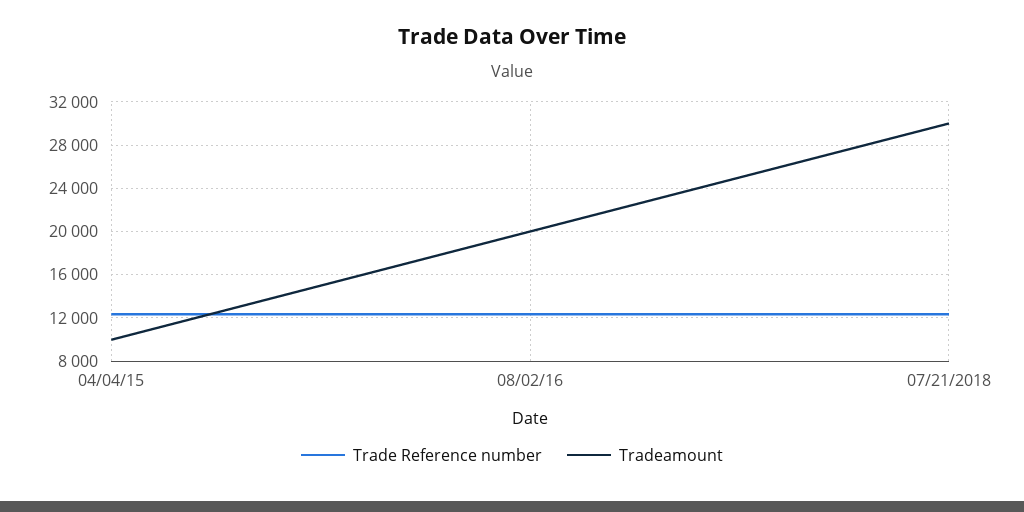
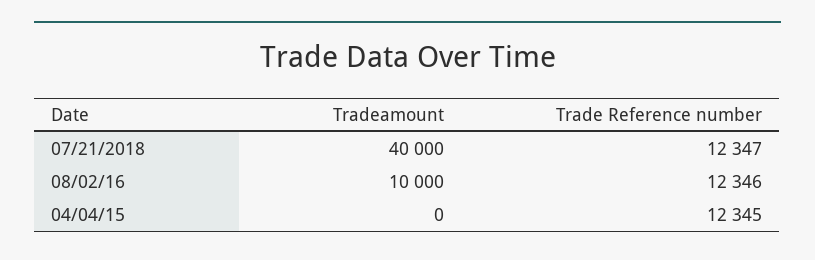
Tradeamount, 04/04/15: 10000 -> 0
Tradeamount, 08/02/16: 20000 -> 10000
Tradeamount, 07/21/2018: 30000 -> 40000

